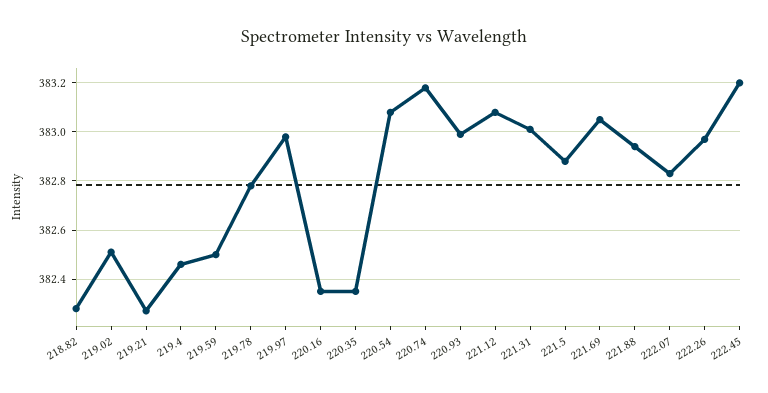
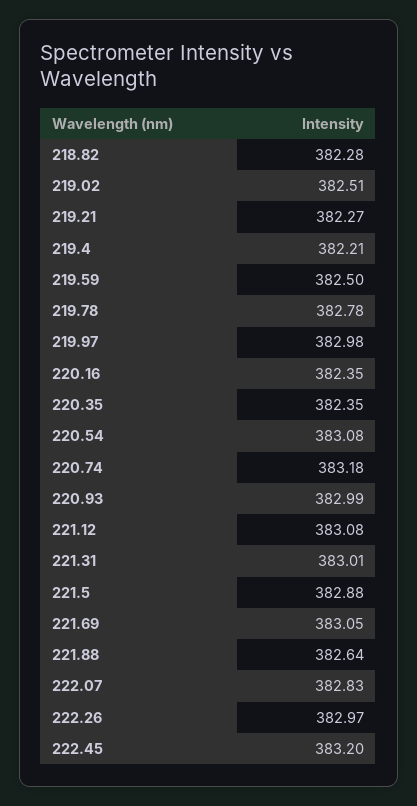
219.4: 382.45 -> 382.21
221.88: 382.95 -> 382.64

